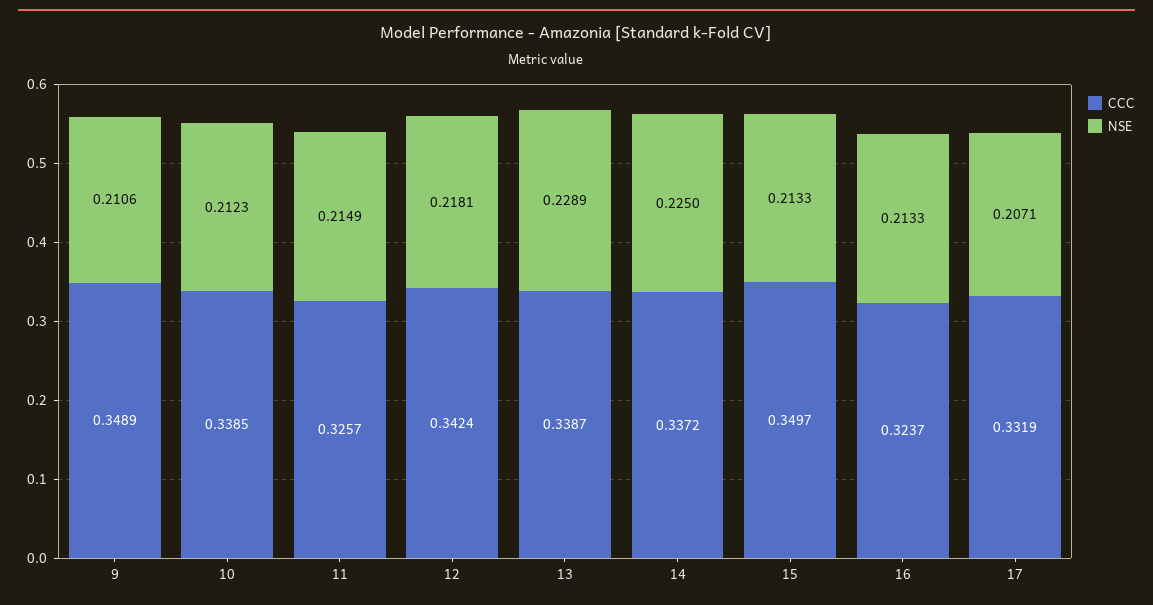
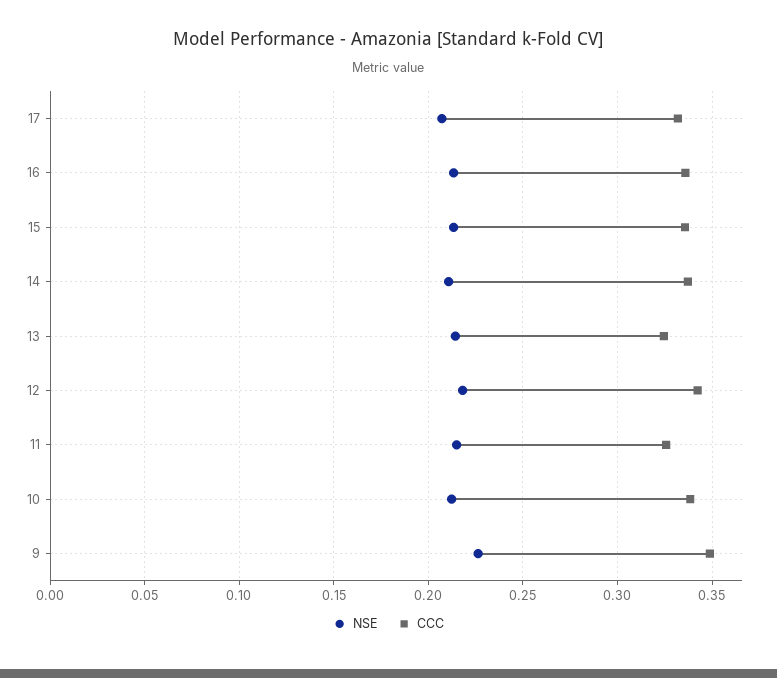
NSE, 9: 0.2106 -> 0.225
CCC, 13: 0.3387 -> 0.325
NSE, 13: 0.2289 -> 0.215
NSE, 14: 0.225 -> 0.21
CCC, 15: 0.3497 -> 0.335
CCC, 16: 0.3237 -> 0.335

